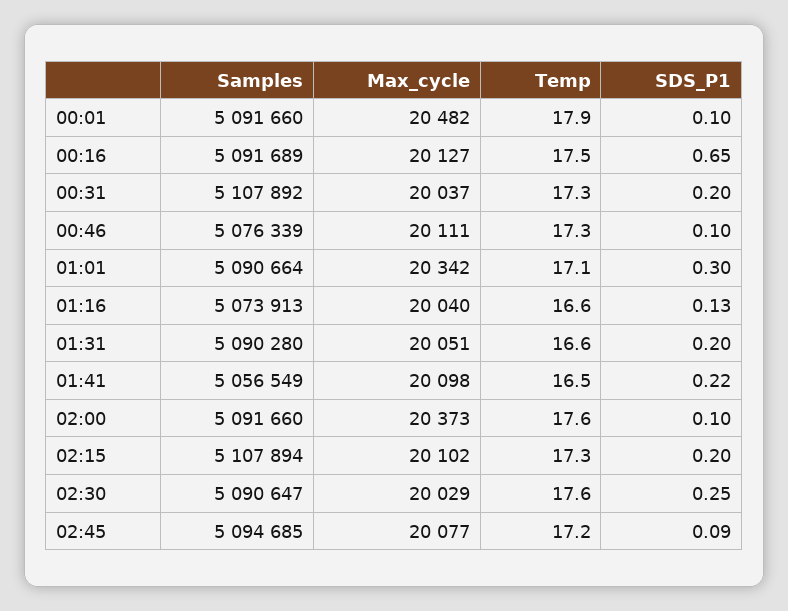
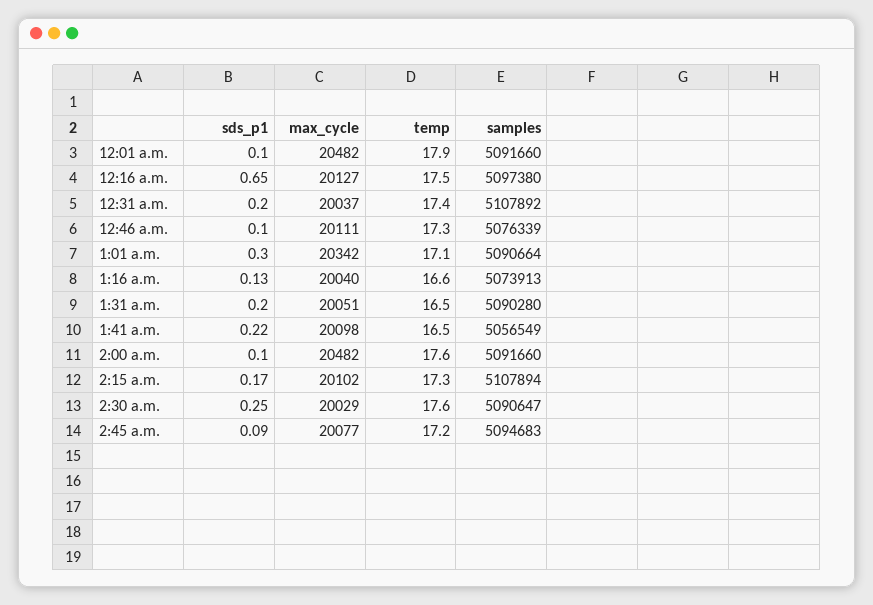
Samples, 00:16: 5091689 -> 5097380
Temp, 00:31: 17.3 -> 17.4
Temp, 01:31: 16.6 -> 16.5
Max_cycle, 02:00: 20373 -> 20482
SDS_P1, 02:15: 0.2 -> 0.17
Samples, 02:45: 5094685 -> 5094683

